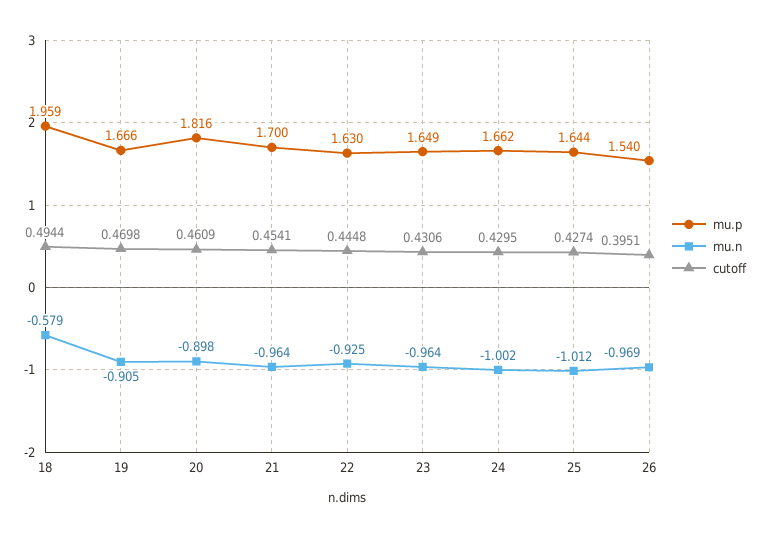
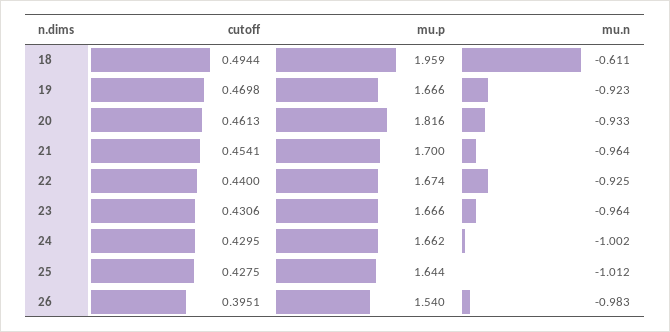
mu.n, 18: -0.579 -> -0.611
mu.n, 19: -0.905 -> -0.923
mu.n, 20: -0.898 -> -0.933
cutoff, 20: 0.4609 -> 0.4613
mu.p, 22: 1.63 -> 1.674
cutoff, 22: 0.4448 -> 0.44
mu.p, 23: 1.649 -> 1.666
cutoff, 25: 0.4274 -> 0.4275
mu.n, 26: -0.969 -> -0.983

